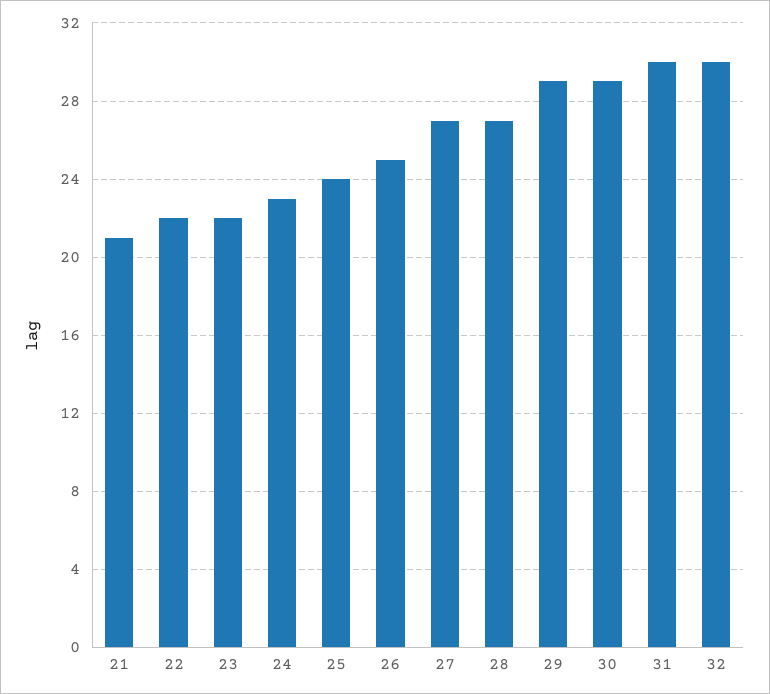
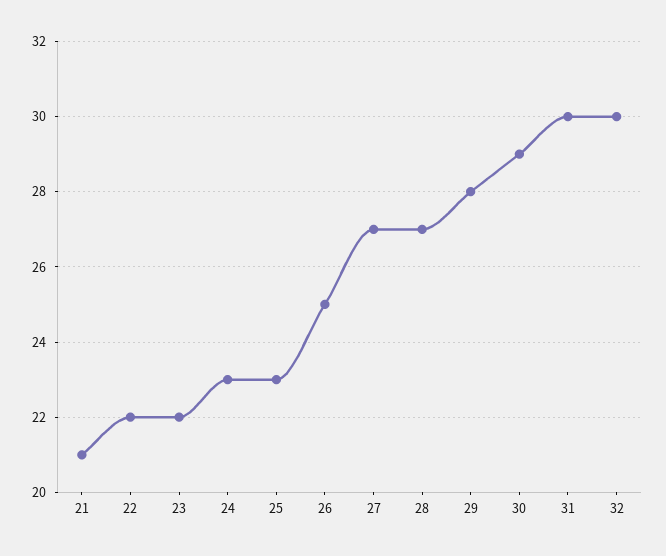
25: 24 -> 23
29: 29 -> 28

